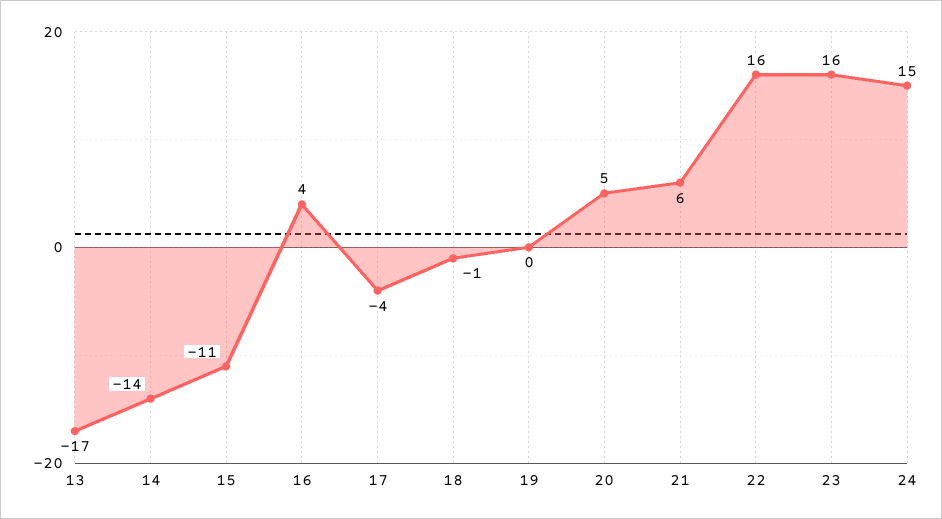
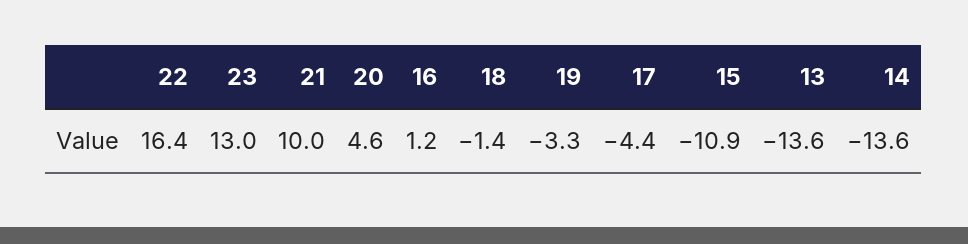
13: -17 -> -13.6
16: 4 -> 1.2
19: 0 -> -3.3
21: 6 -> 10
23: 16 -> 13
24: 15 -> none

